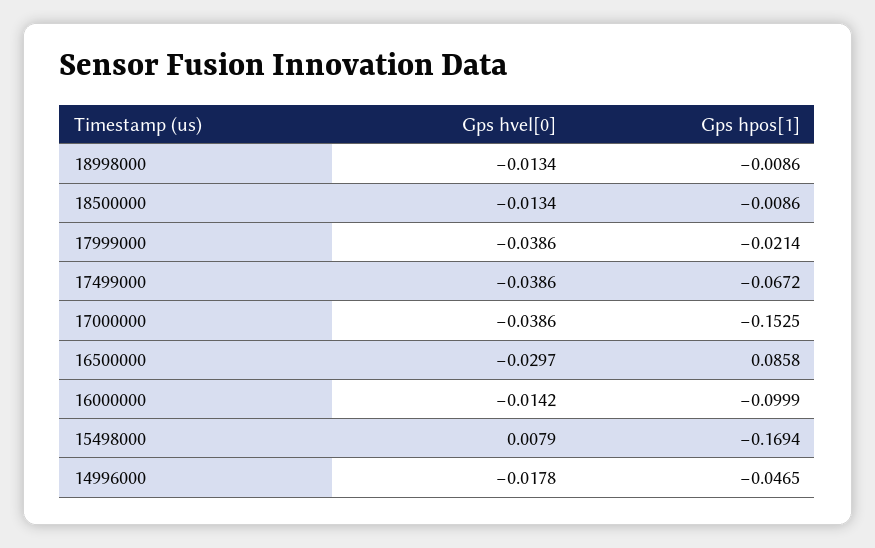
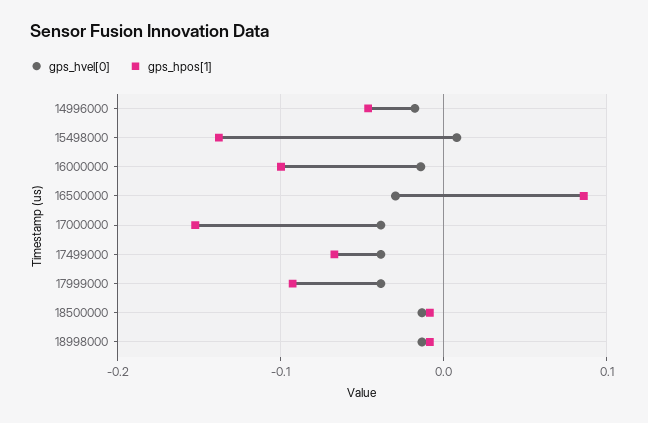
Gps hpos[1], 17999000: -0.0214 -> -0.09
Gps hpos[1], 15498000: -0.1694 -> -0.14

